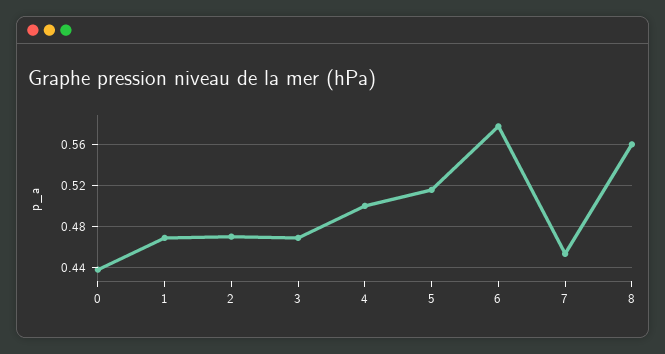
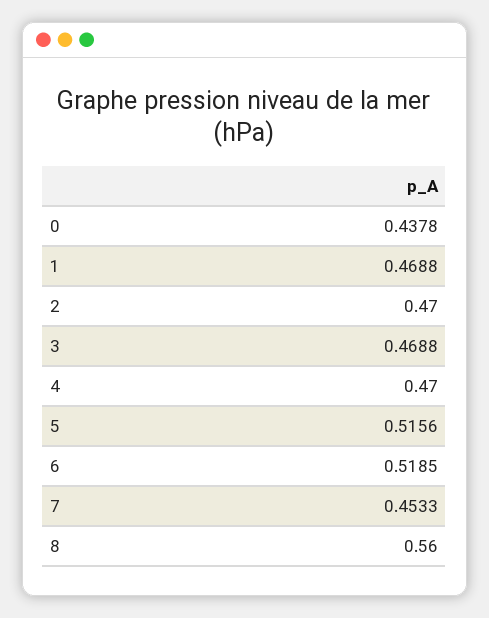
4: 0.5 -> 0.47
6: 0.58 -> 0.5185

